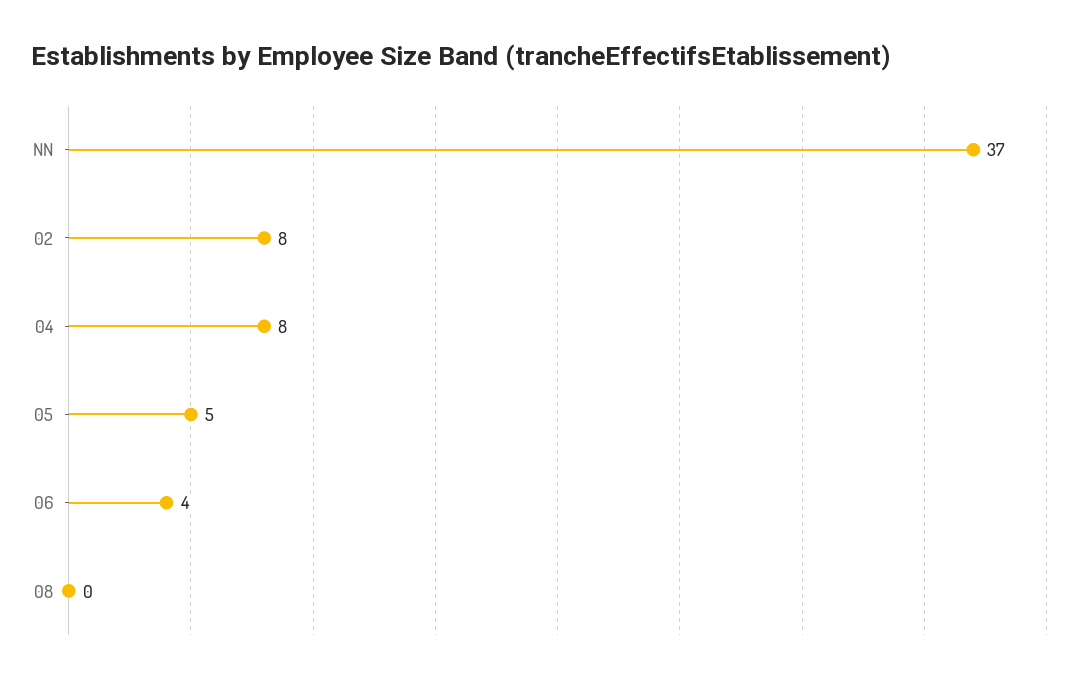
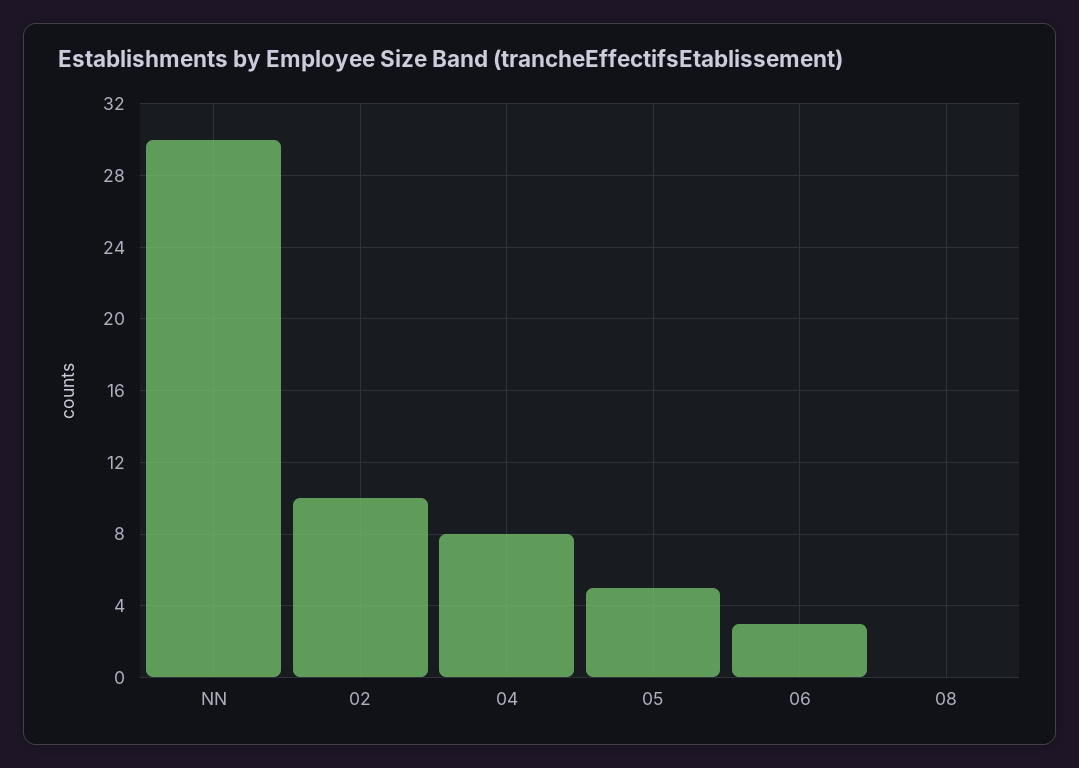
NN: 37 -> 30
02: 8 -> 10
06: 4 -> 3

